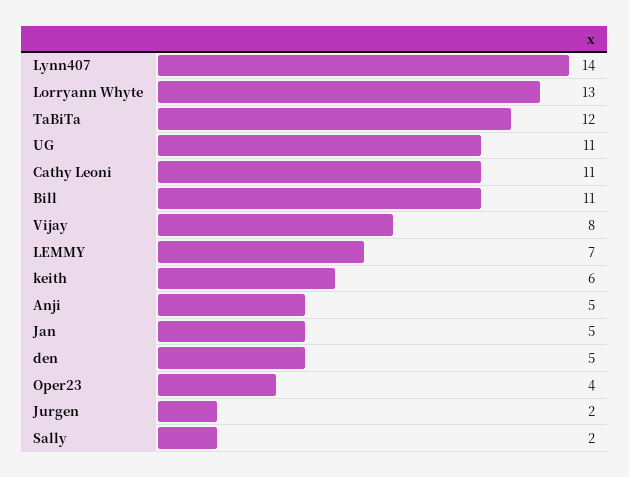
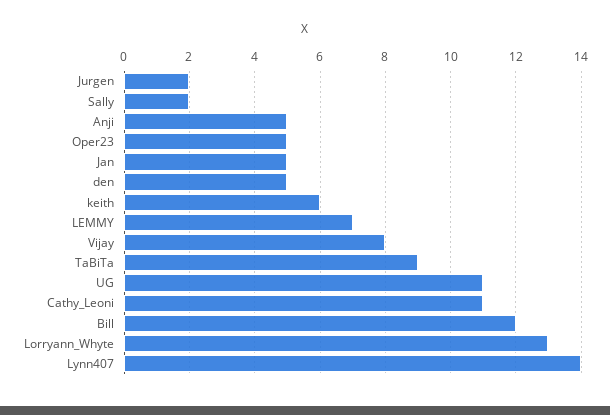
TaBiTa: 12 -> 9
Bill: 11 -> 12
Oper23: 4 -> 5

